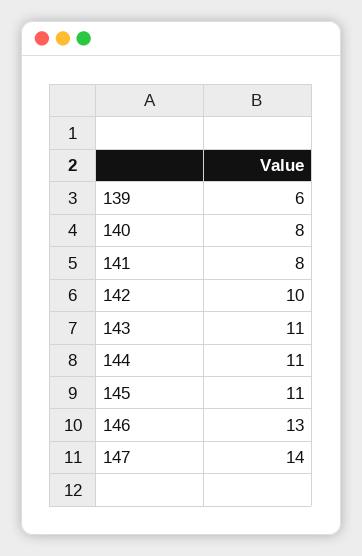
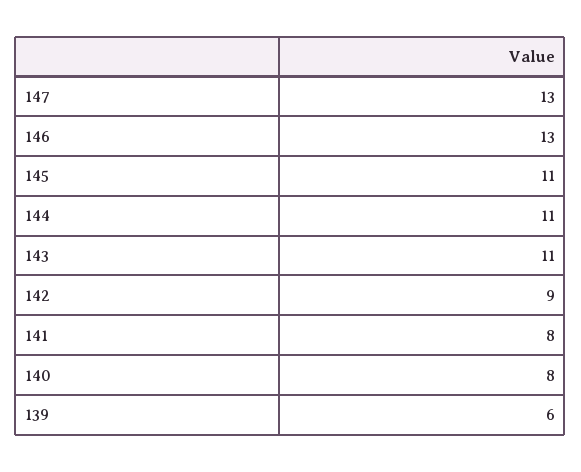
142: 10 -> 9
147: 14 -> 13

